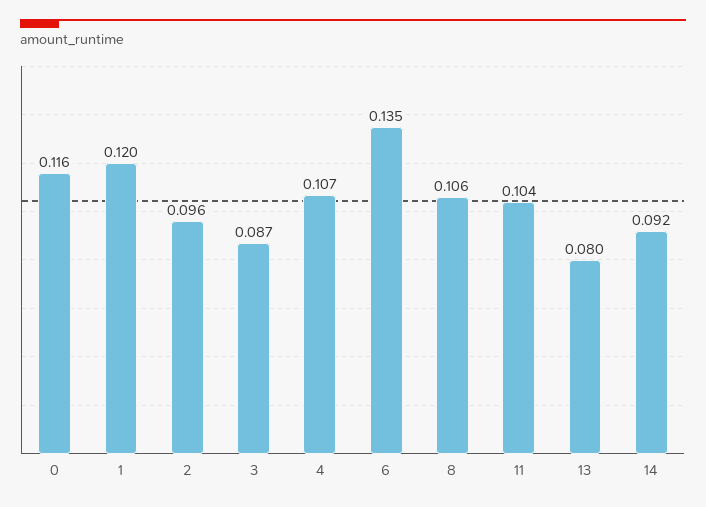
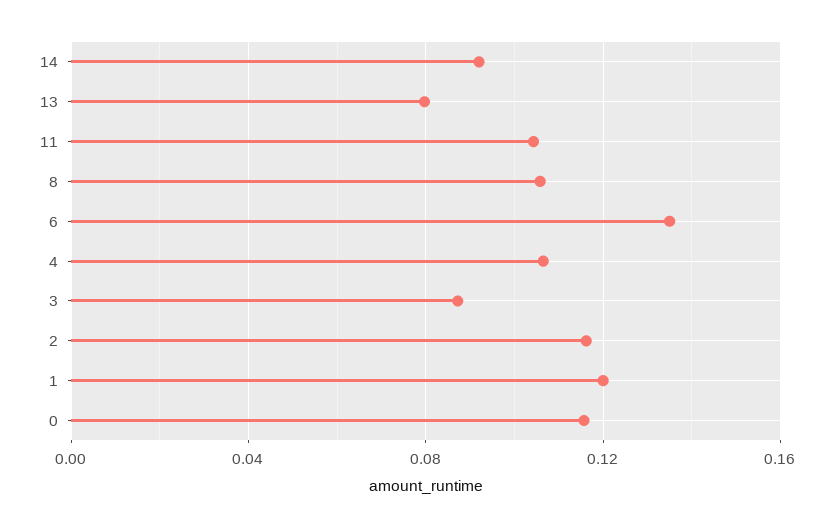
2: 0.096 -> 0.115

